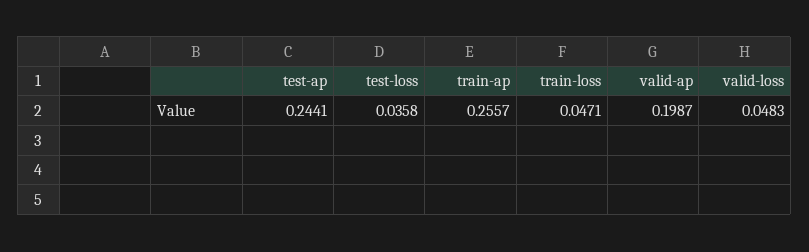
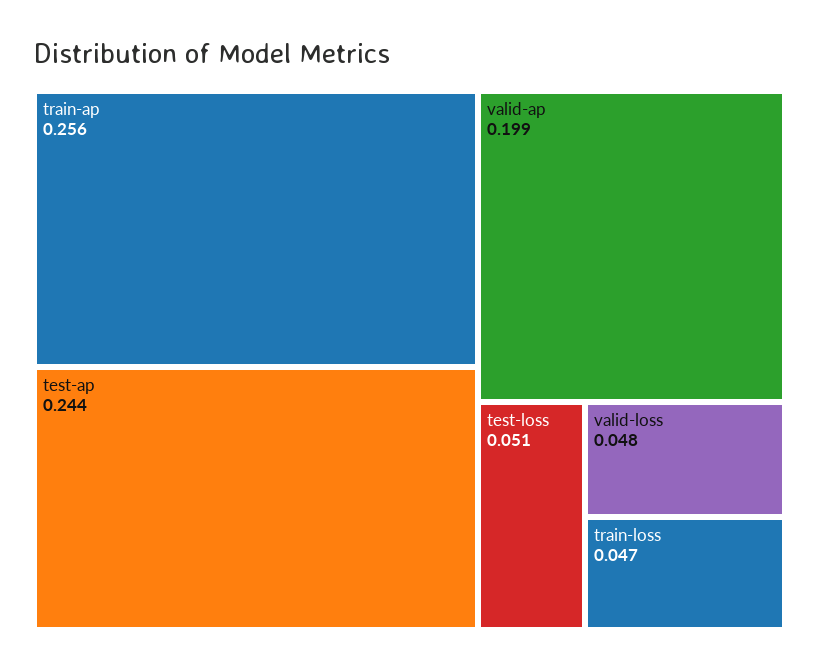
test-loss: 0.0358 -> 0.051

